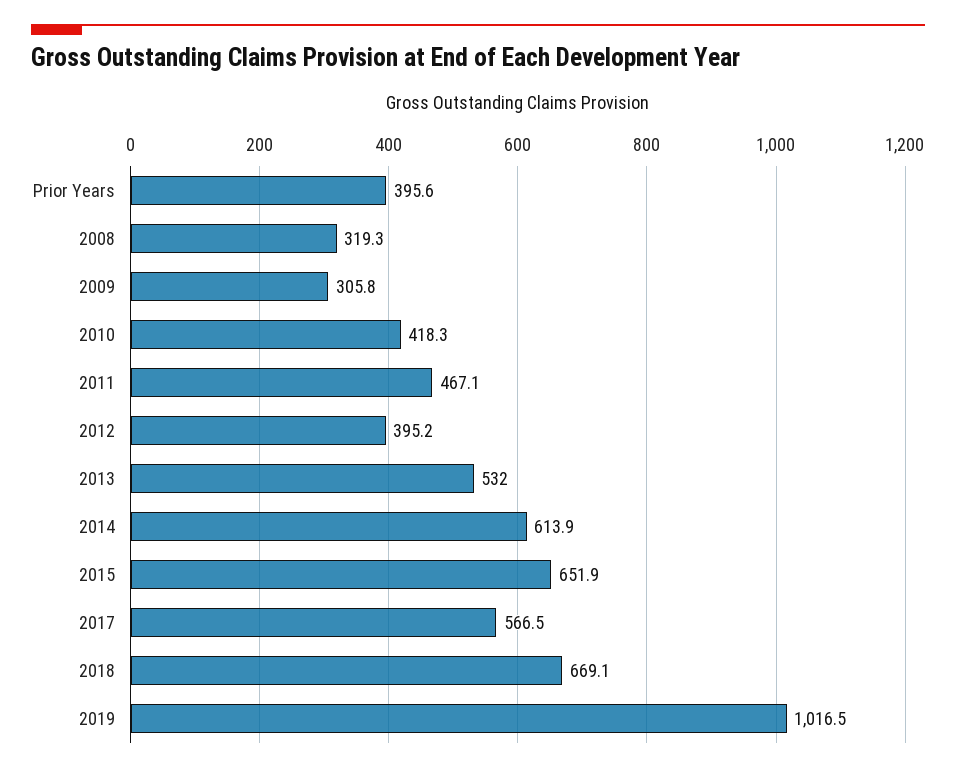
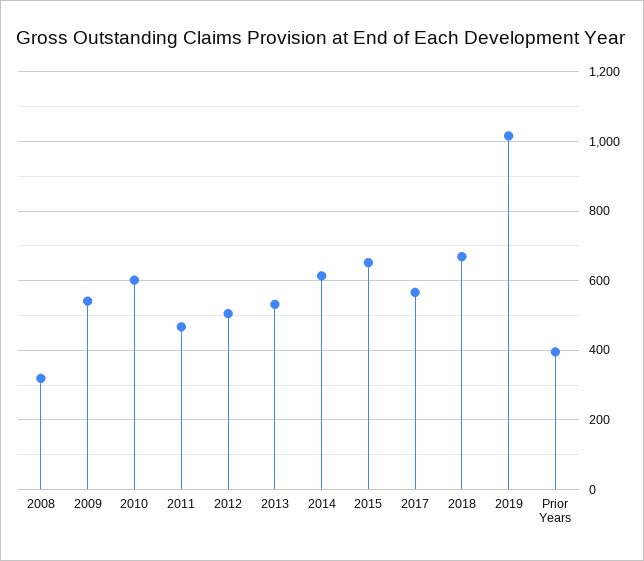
2009: 305.8 -> 540
2010: 418.3 -> 600
2012: 395.2 -> 500

